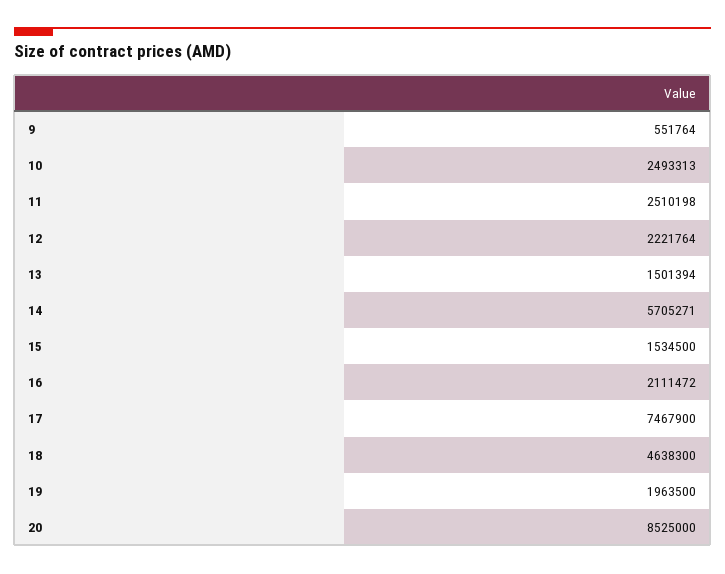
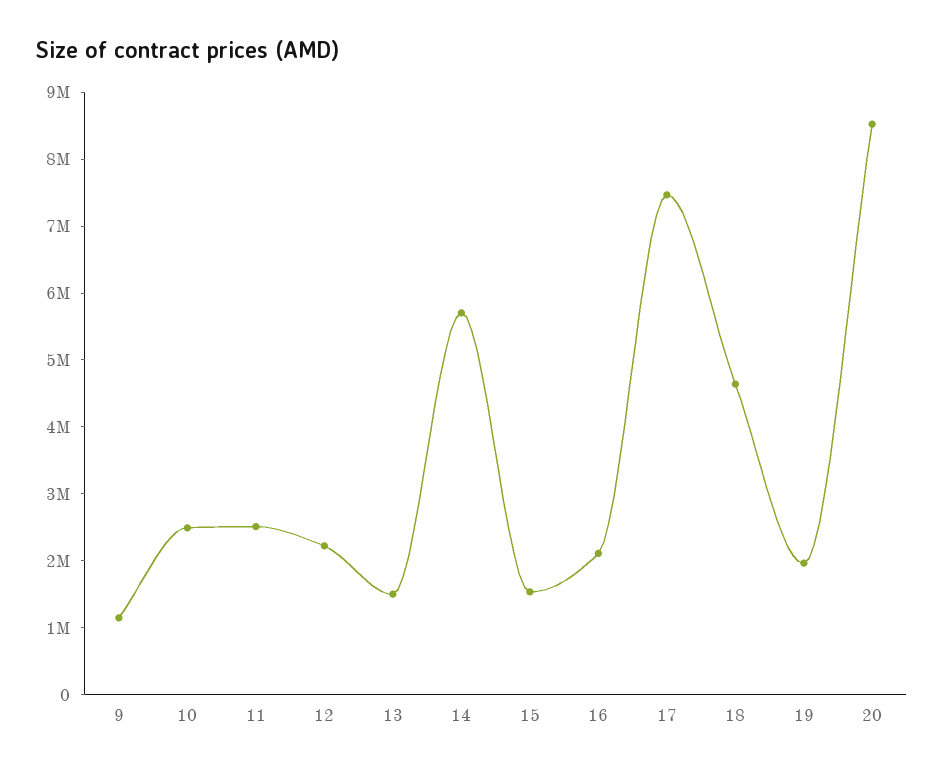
9: 551764 -> 1200000

